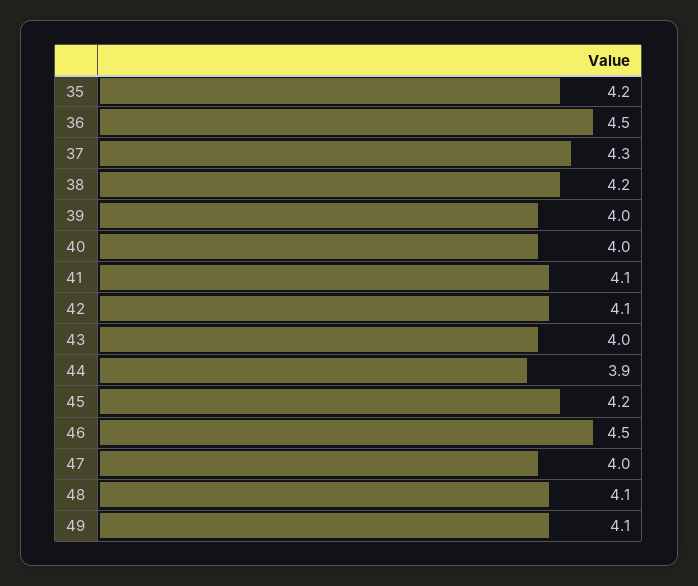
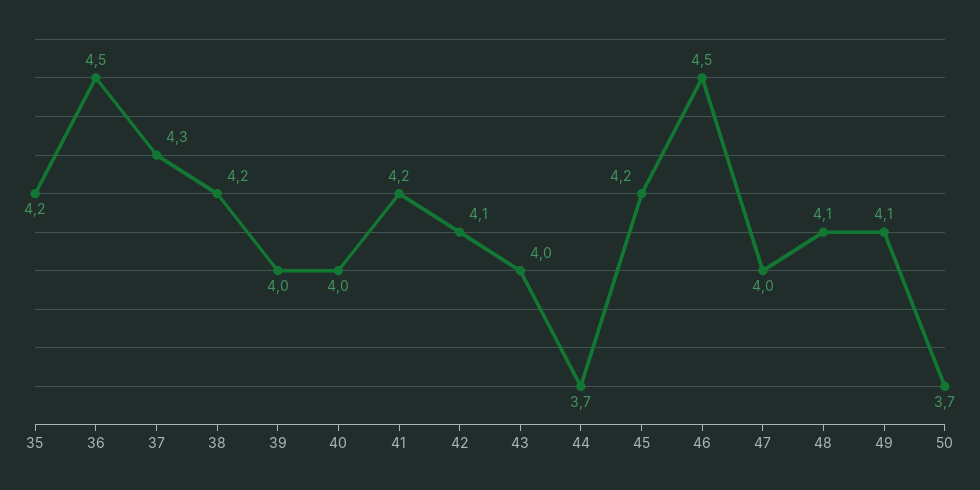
41: 4.1 -> 4.2
44: 3.9 -> 3.7
50: none -> 3.7

